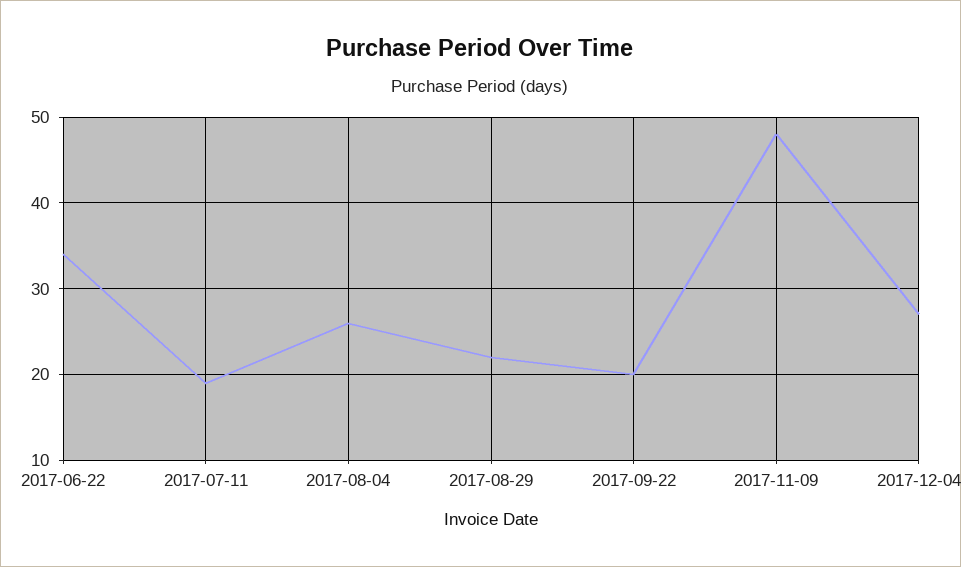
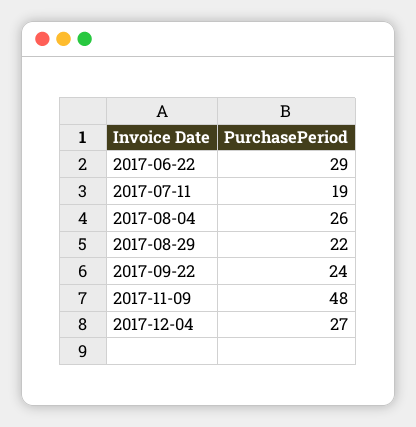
2017-06-22: 34 -> 29
2017-09-22: 20 -> 24

